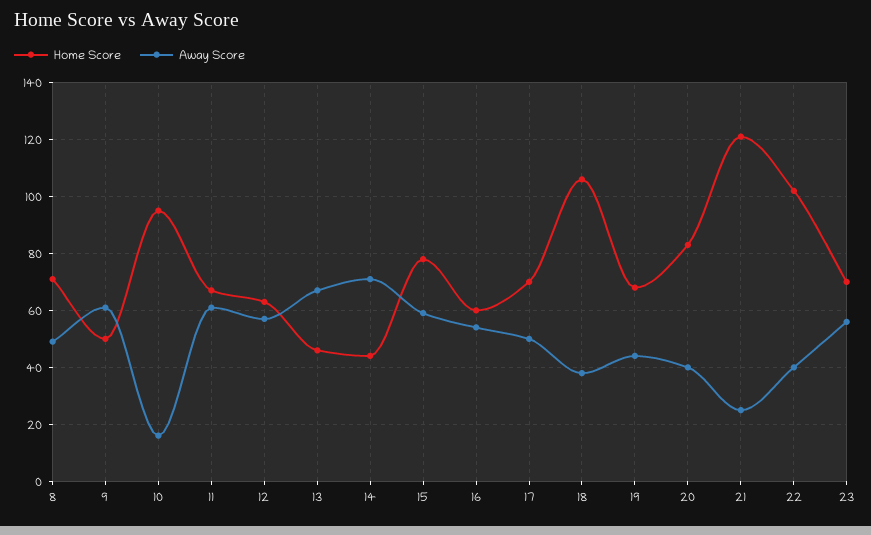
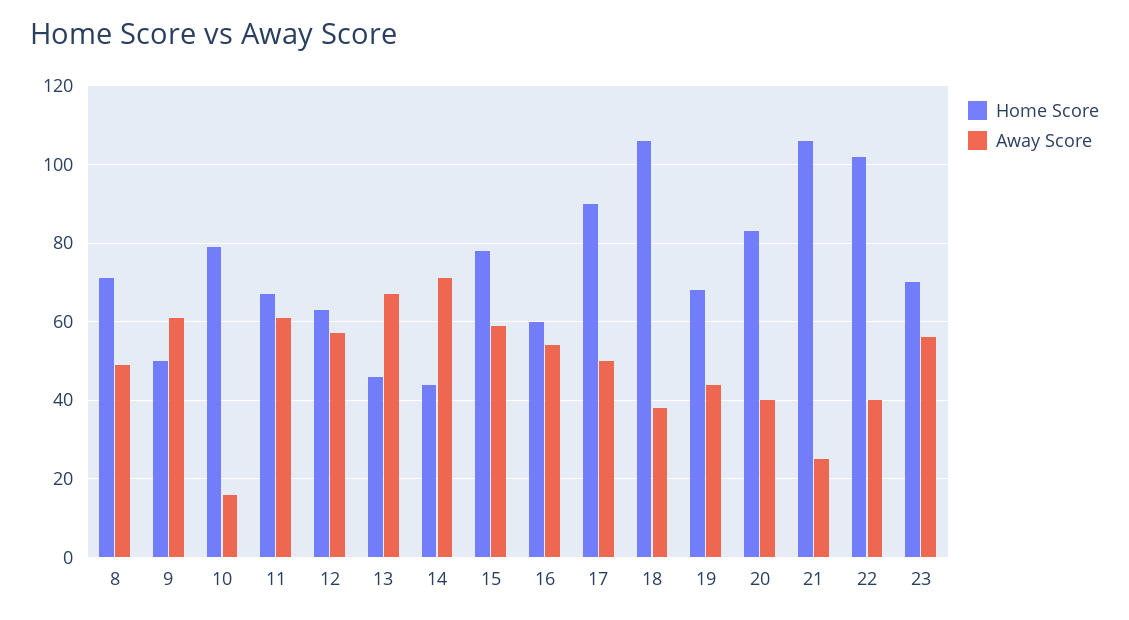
Home Score, 10: 95 -> 80
Home Score, 17: 70 -> 90
Home Score, 21: 120 -> 105

